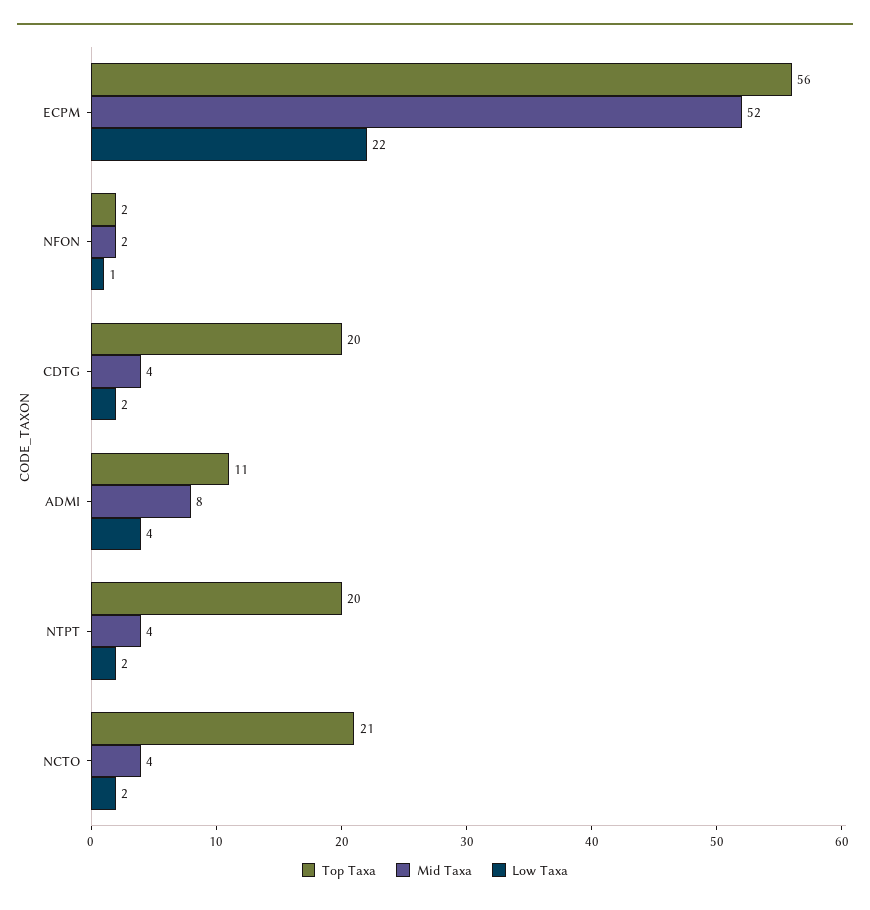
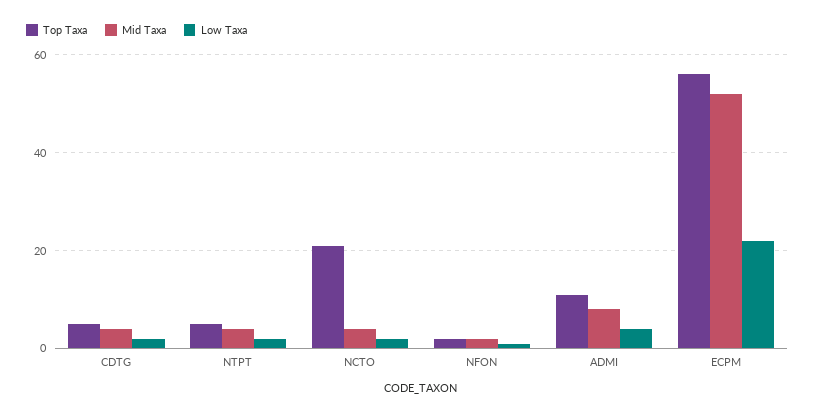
Top Taxa, CDTG: 20 -> 5
Top Taxa, NTPT: 20 -> 5

